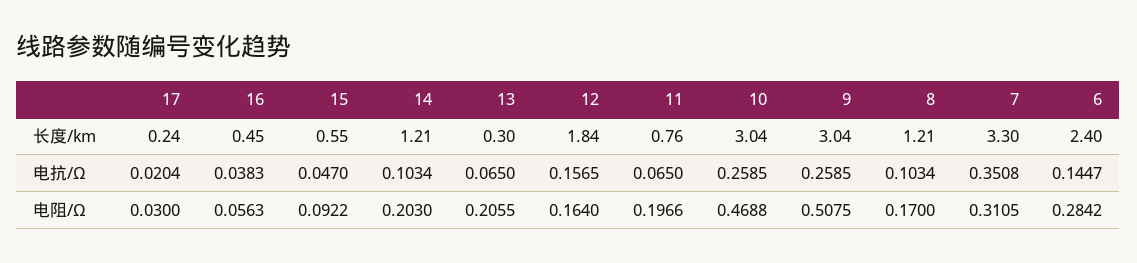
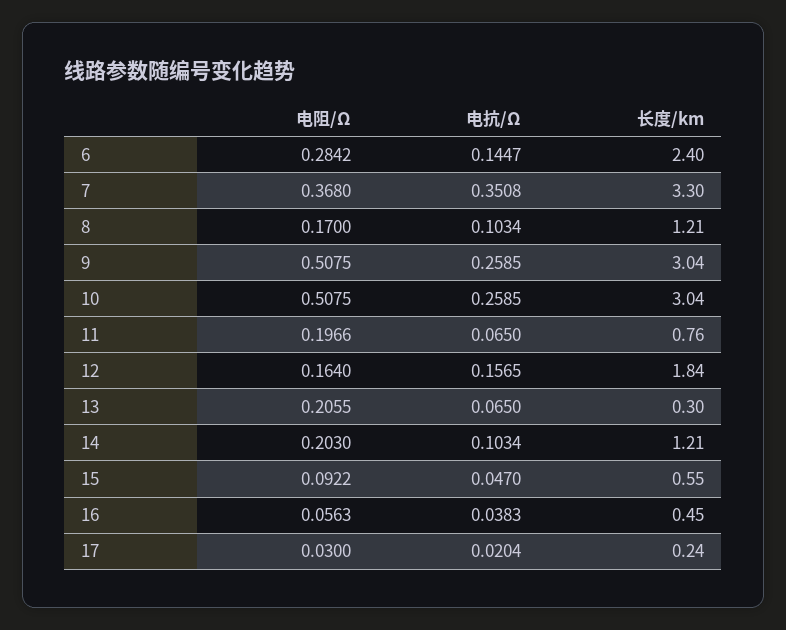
10, 电阻/Ω: 0.4688 -> 0.5075
7, 电阻/Ω: 0.3105 -> 0.368

